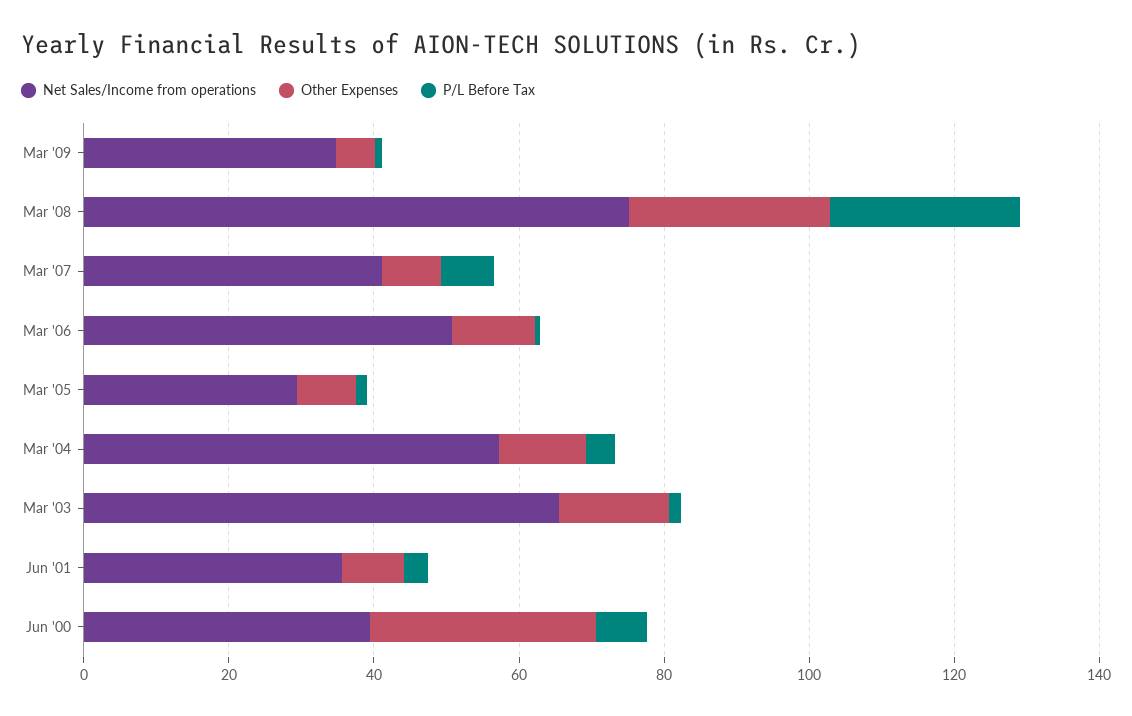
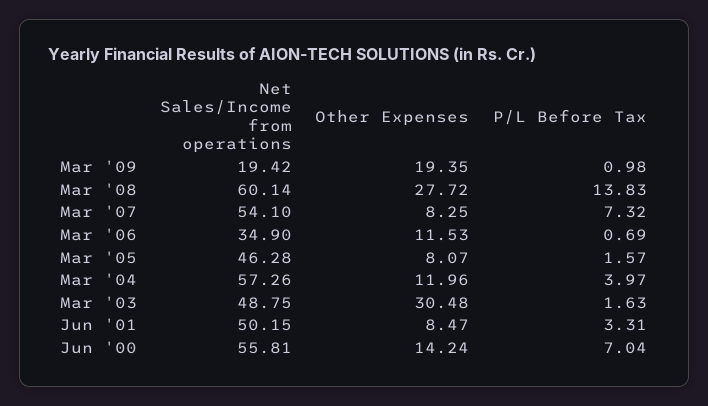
Net Sales/Income from operations, Mar '09: 35 -> 19.42
Other Expenses, Mar '09: 5 -> 19.35
Net Sales/Income from operations, Mar '08: 75 -> 60.14
P/L Before Tax, Mar '08: 25 -> 13.83
Net Sales/Income from operations, Mar '07: 40 -> 54.1
Net Sales/Income from operations, Mar '06: 50 -> 34.9
Net Sales/Income from operations, Mar '05: 30 -> 46.28
Net Sales/Income from operations, Mar '03: 65 -> 48.75
Other Expenses, Mar '03: 15 -> 30.48
Net Sales/Income from operations, Jun '01: 35 -> 50.15
Net Sales/Income from operations, Jun '00: 40 -> 55.81
Other Expenses, Jun '00: 30 -> 14.24

